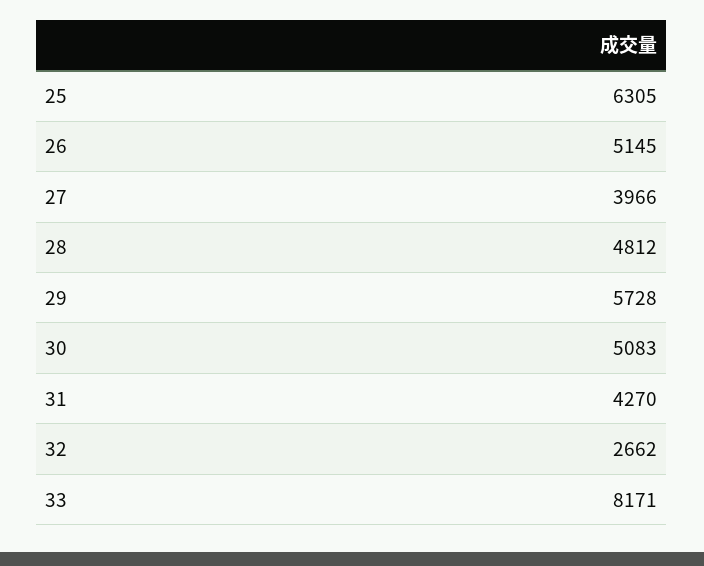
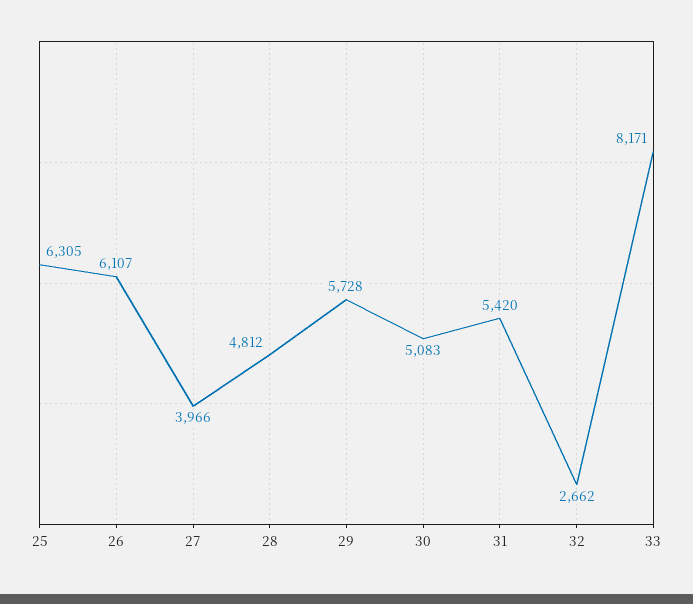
26: 5145 -> 6107
31: 4270 -> 5420

